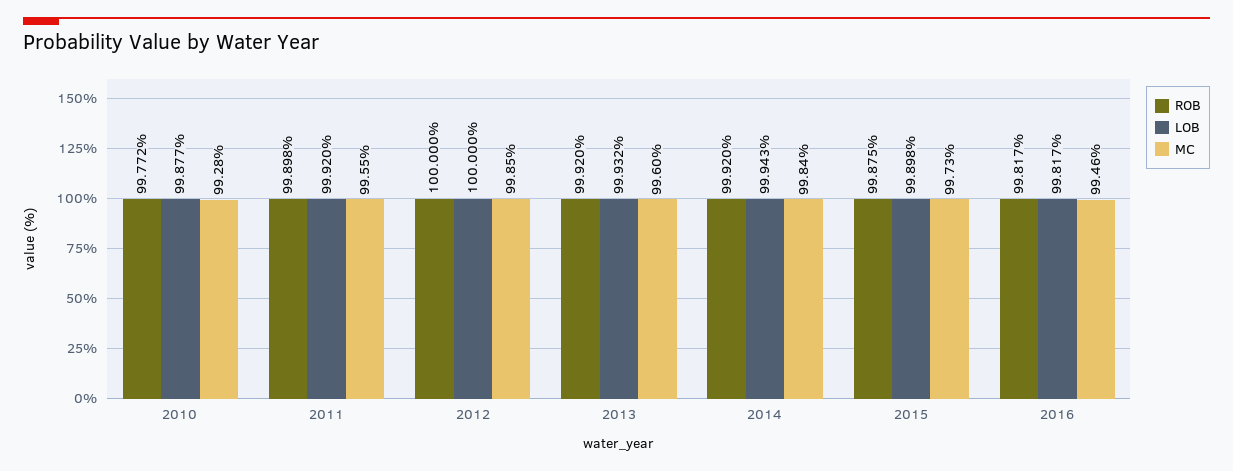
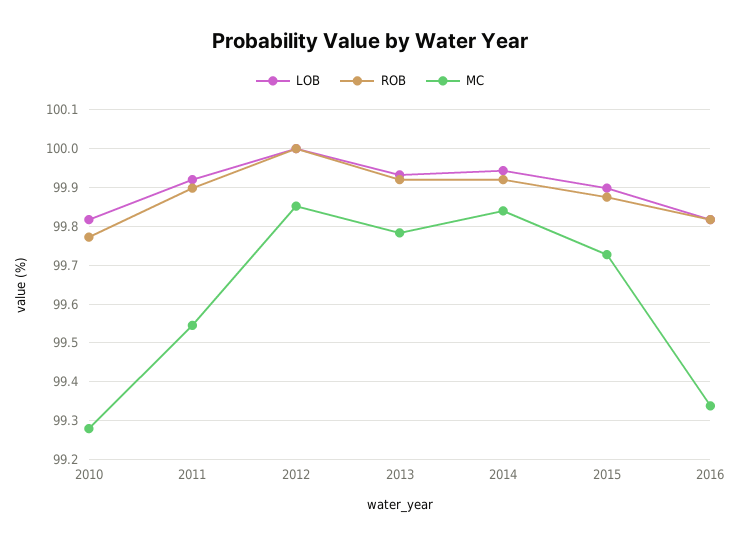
LOB, 2010: 99.877 -> 99.82
MC, 2013: 99.6 -> 99.78
MC, 2016: 99.46 -> 99.34

